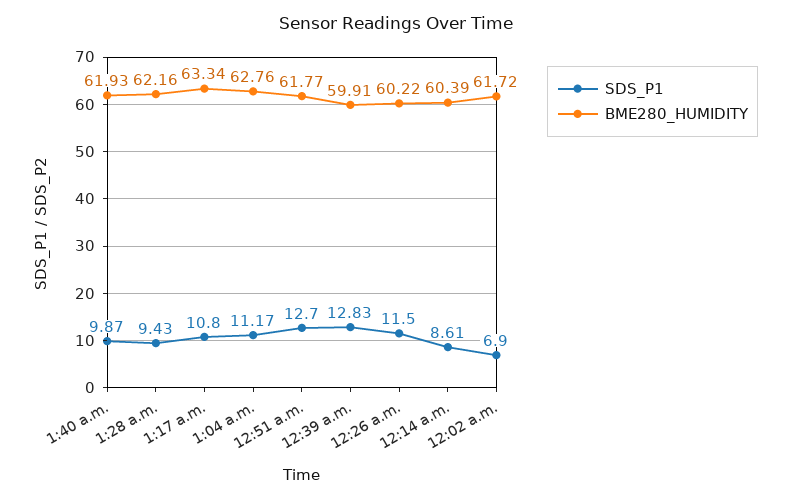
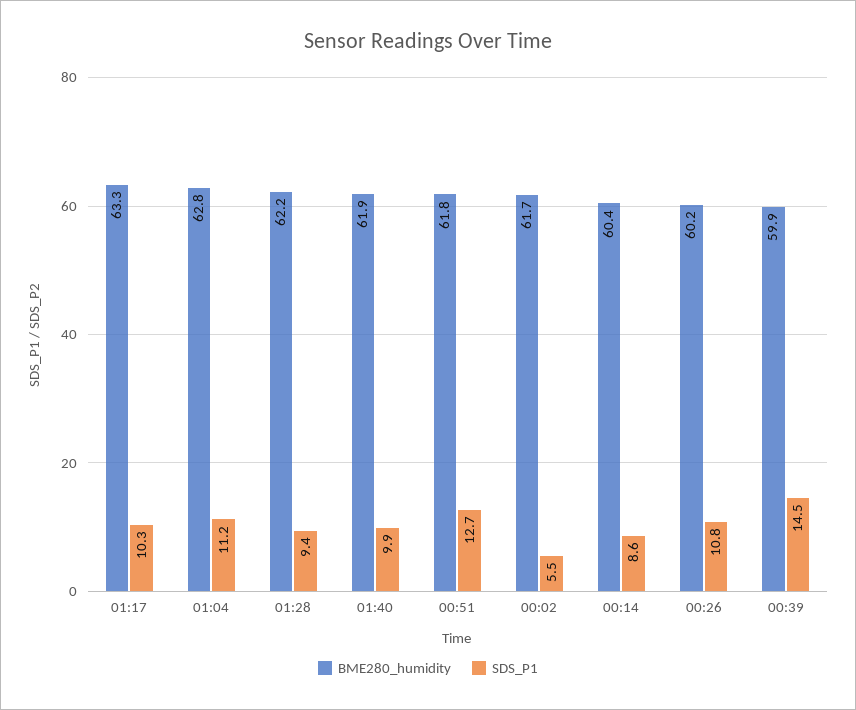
SDS_P1, 1:17 a.m.: 10.8 -> 10.3
SDS_P1, 12:39 a.m.: 12.83 -> 14.5
SDS_P1, 12:26 a.m.: 11.5 -> 10.8
SDS_P1, 12:02 a.m.: 6.9 -> 5.5

